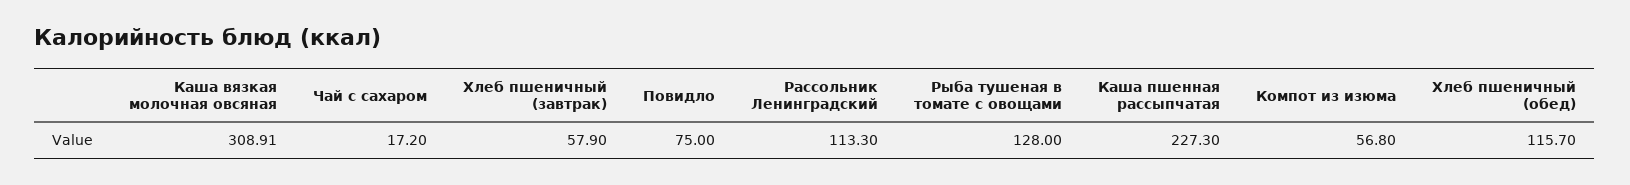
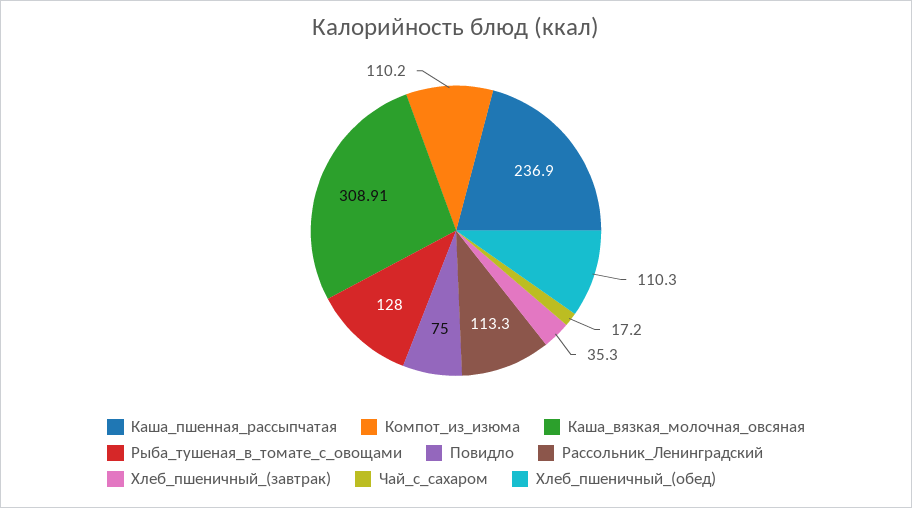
Хлеб пшеничный (завтрак): 57.9 -> 35.3
Каша пшенная рассыпчатая: 227.3 -> 236.9
Компот из изюма: 56.8 -> 110.2
Хлеб пшеничный (обед): 115.7 -> 110.3

